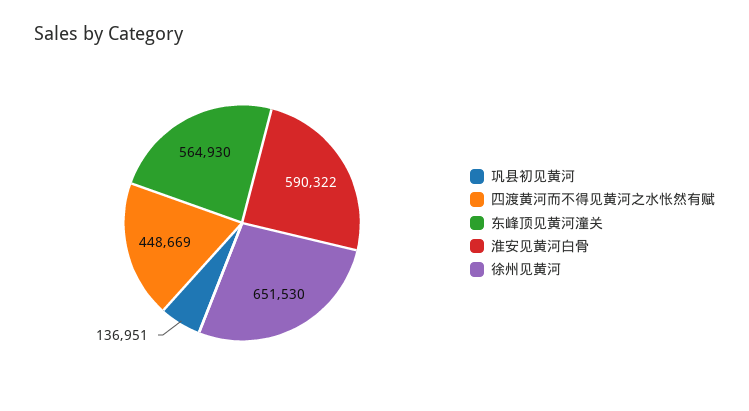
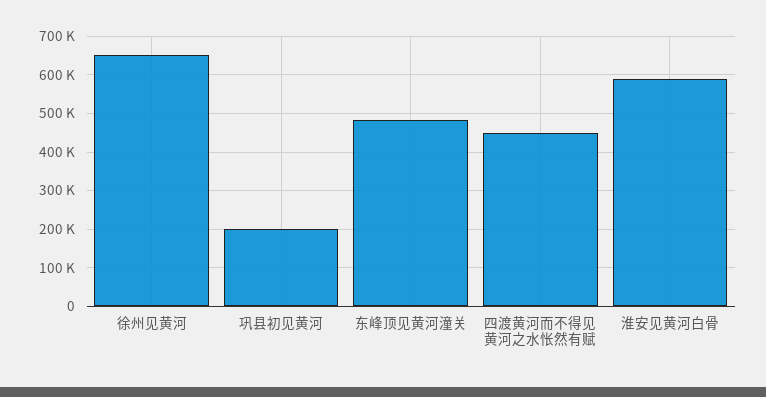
巩县初见黄河: 136951 -> 200000
东峰顶见黄河潼关: 564930 -> 480000

